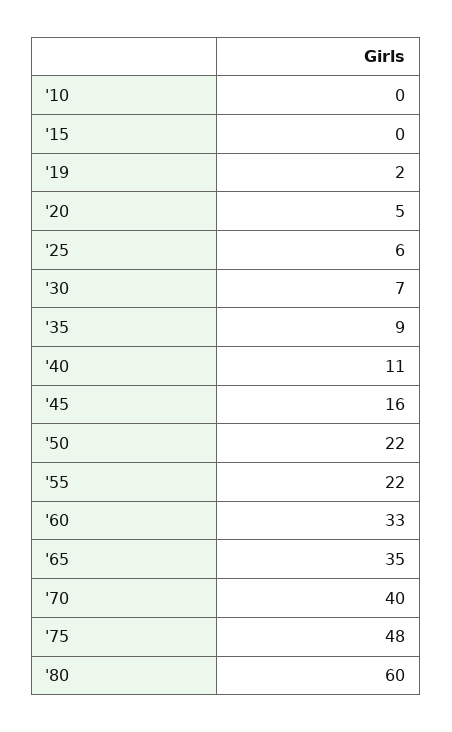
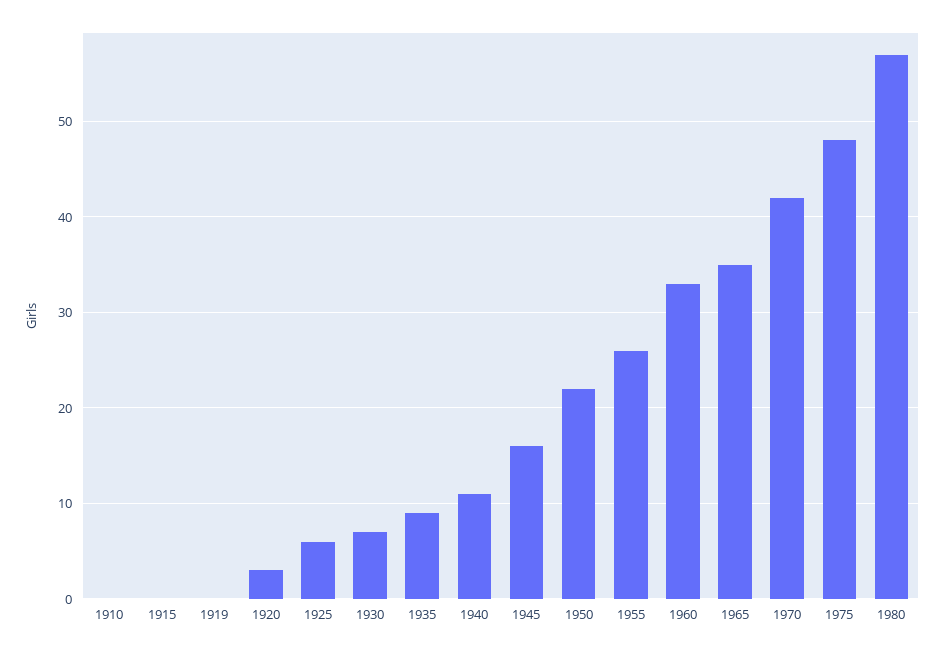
'19: 2 -> 0
'20: 5 -> 3
'55: 22 -> 26
'70: 40 -> 42
'80: 60 -> 57

